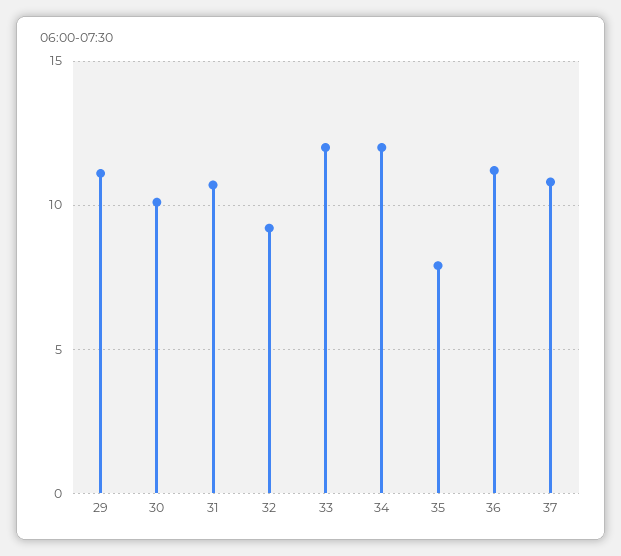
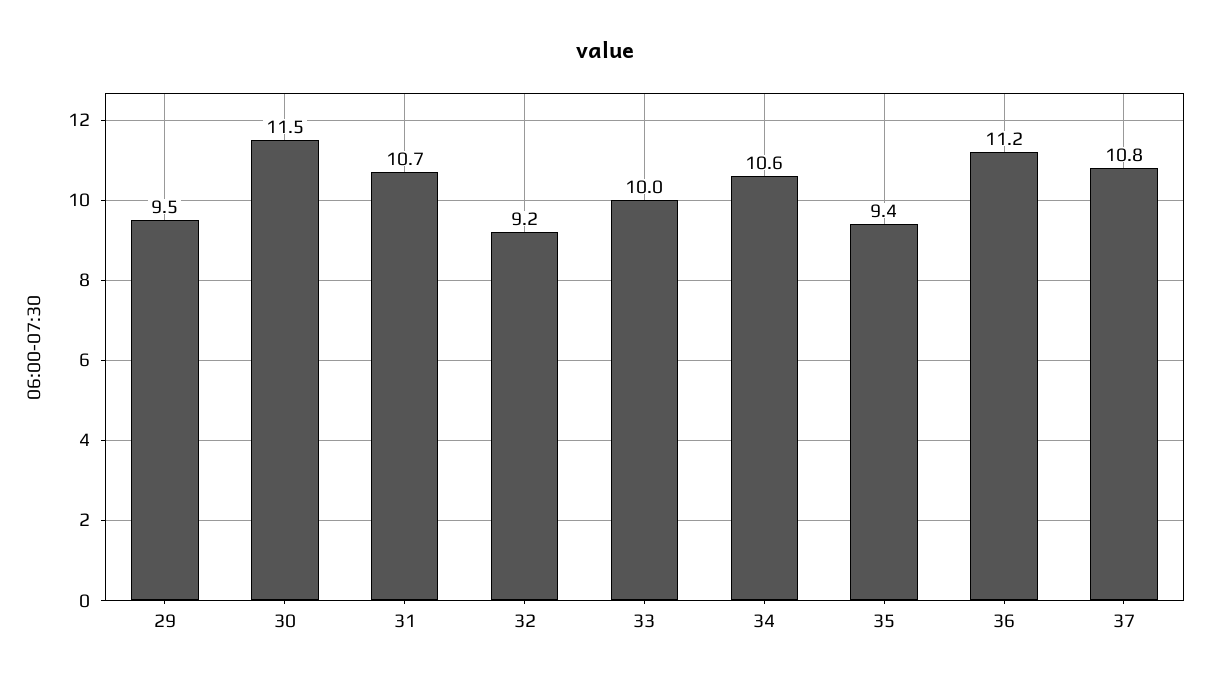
29: 11 -> 9.5
30: 10 -> 11.5
33: 12 -> 10
34: 12 -> 10.6
35: 8 -> 9.4

